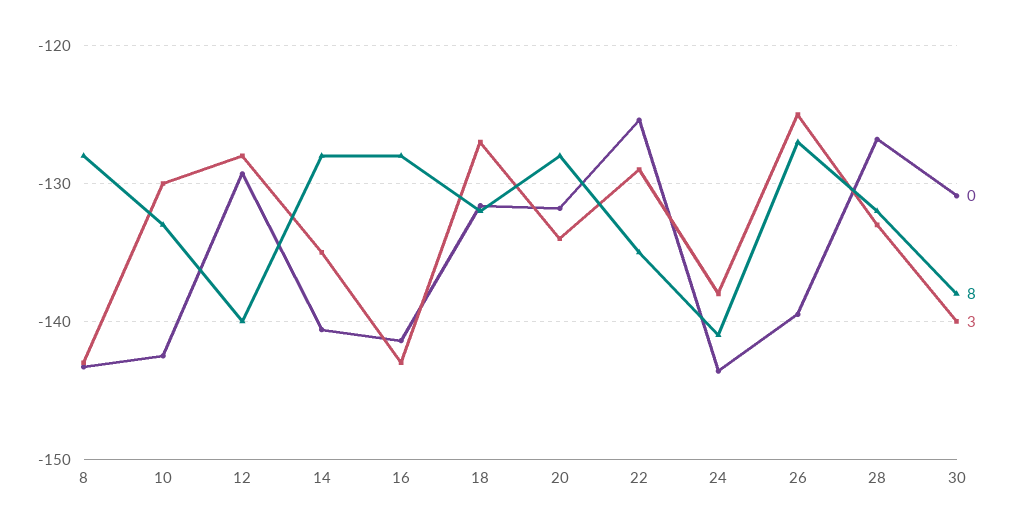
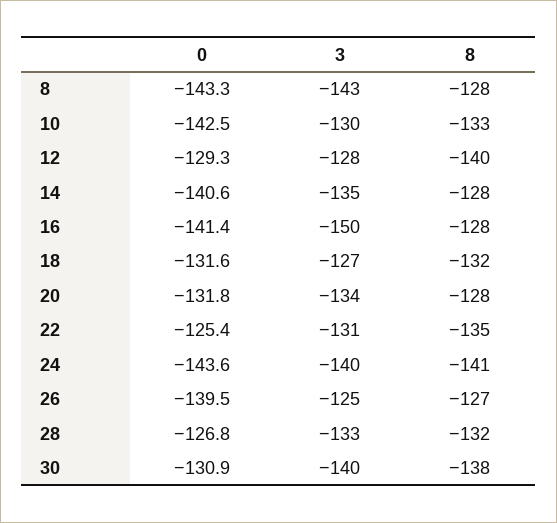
3, 16: -143 -> -150
3, 22: -129 -> -131
3, 24: -138 -> -140

